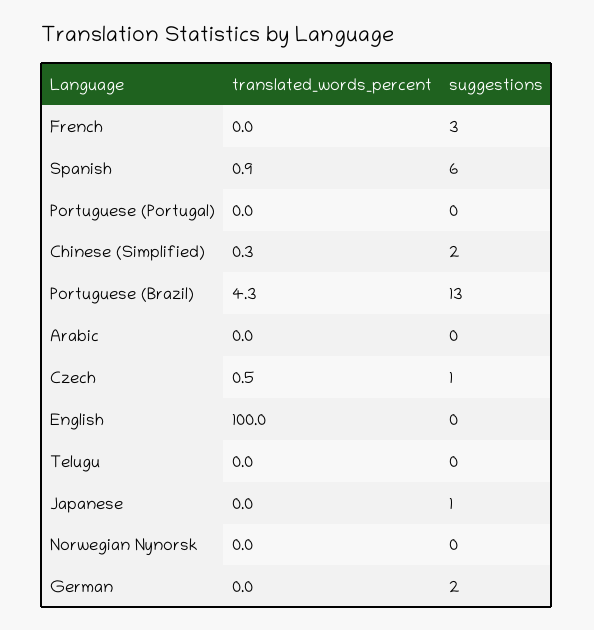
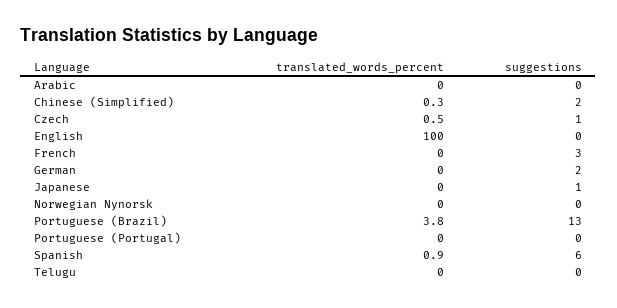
translated_words_percent, Portuguese (Brazil): 4.3 -> 3.8

